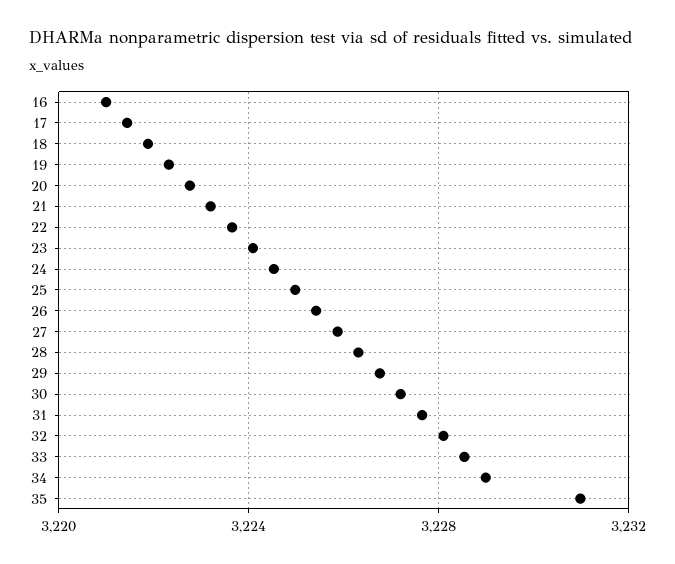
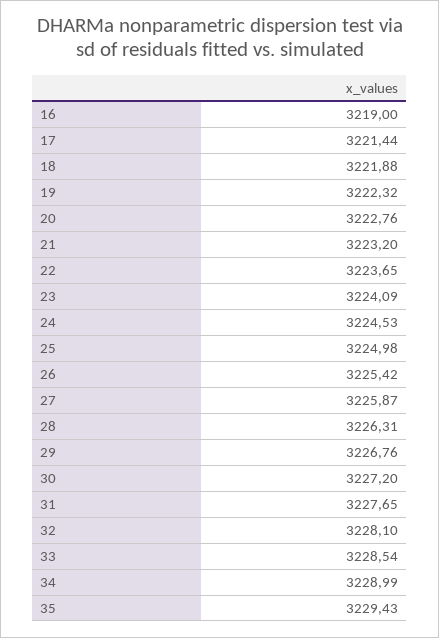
16: 3221 -> 3219
35: 3231 -> 3229.43

